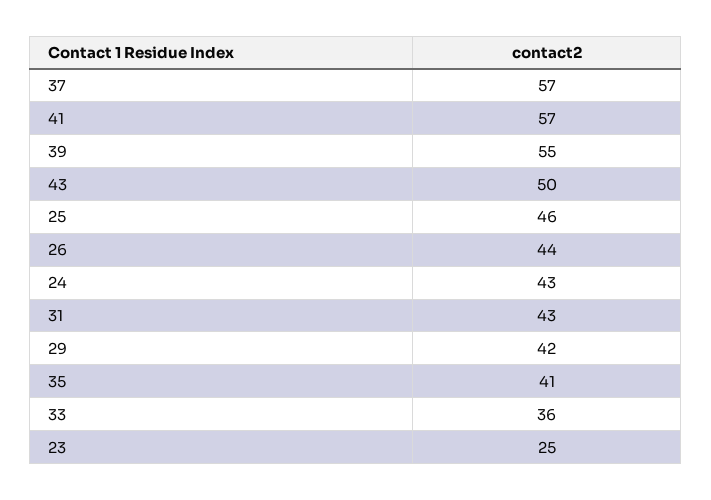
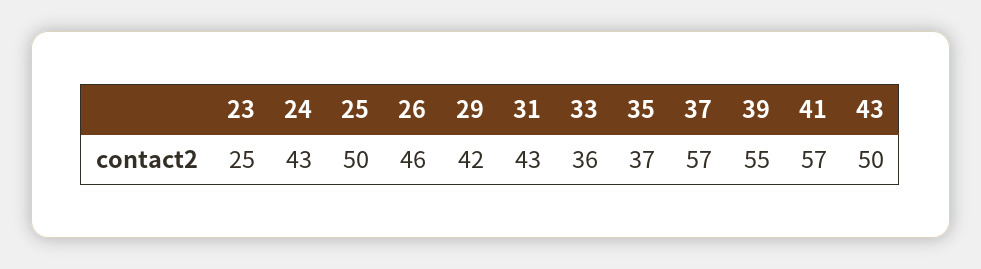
25: 46 -> 50
26: 44 -> 46
35: 41 -> 37

